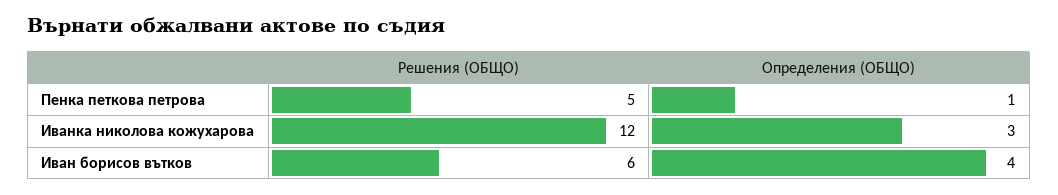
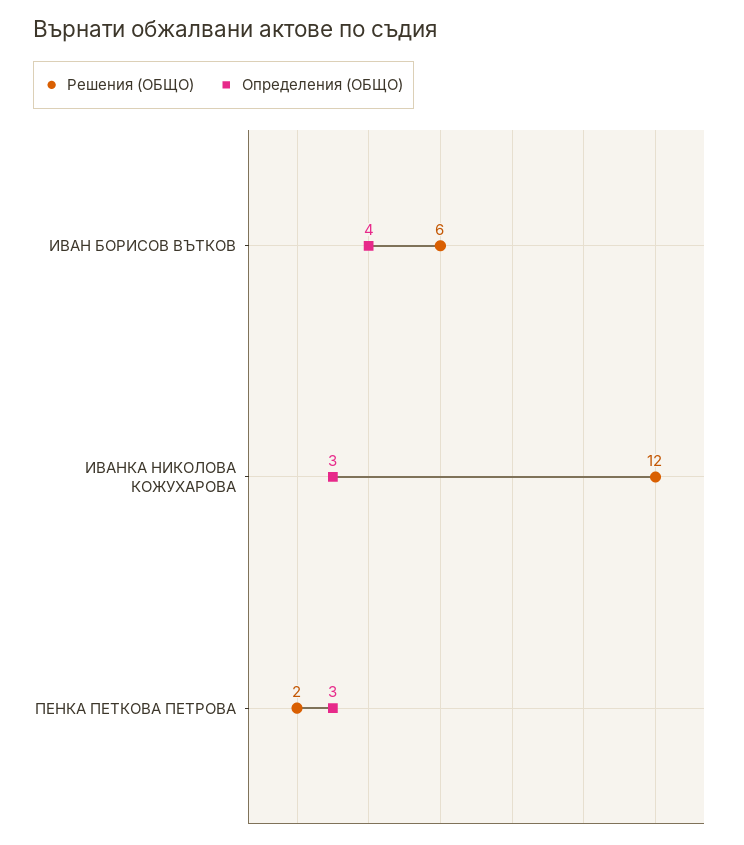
Решения (ОБЩО), Пенка петкова петрова: 5 -> 2
Определения (ОБЩО), Пенка петкова петрова: 1 -> 3

